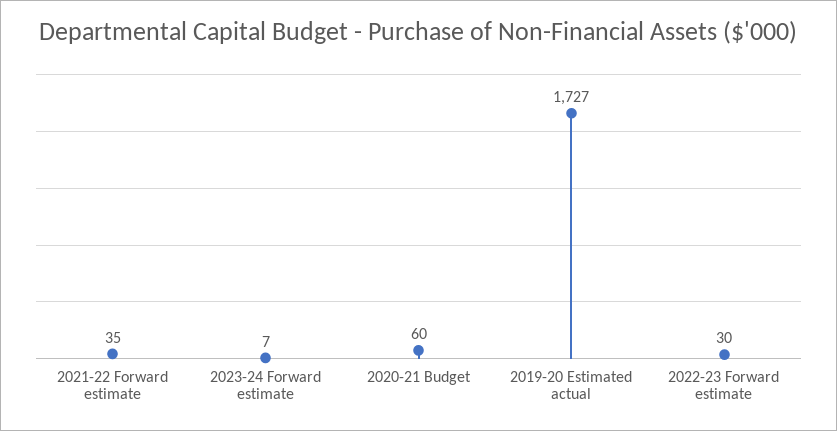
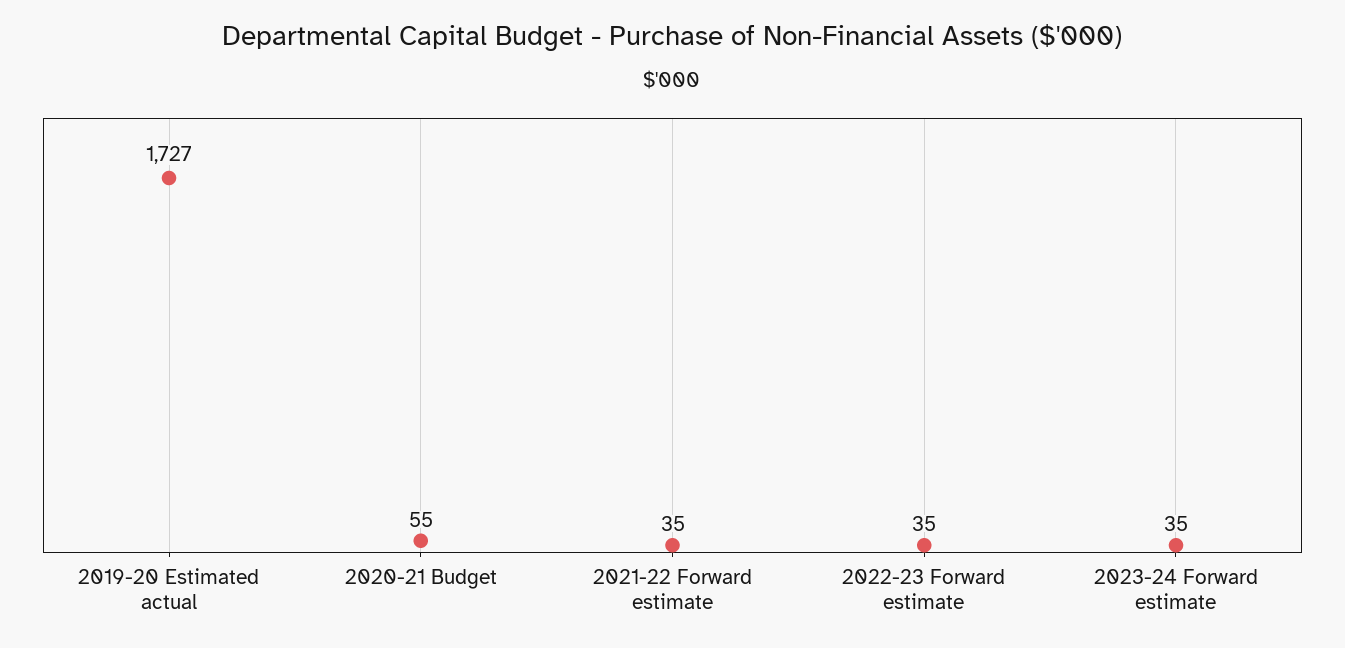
2023-24 Forward estimate: 7 -> 35
2020-21 Budget: 60 -> 55
2022-23 Forward estimate: 30 -> 35

